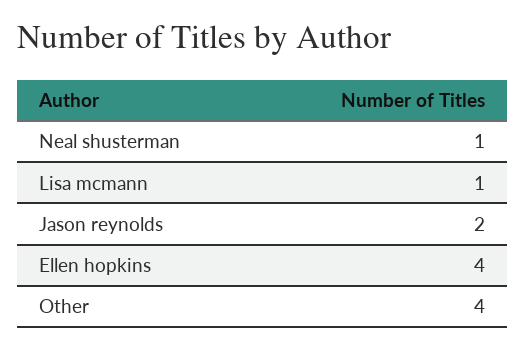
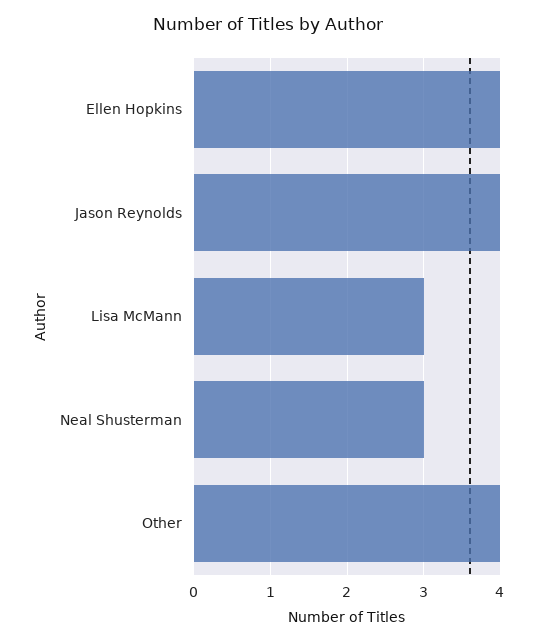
Neal shusterman: 1 -> 3
Lisa mcmann: 1 -> 3
Jason reynolds: 2 -> 4

